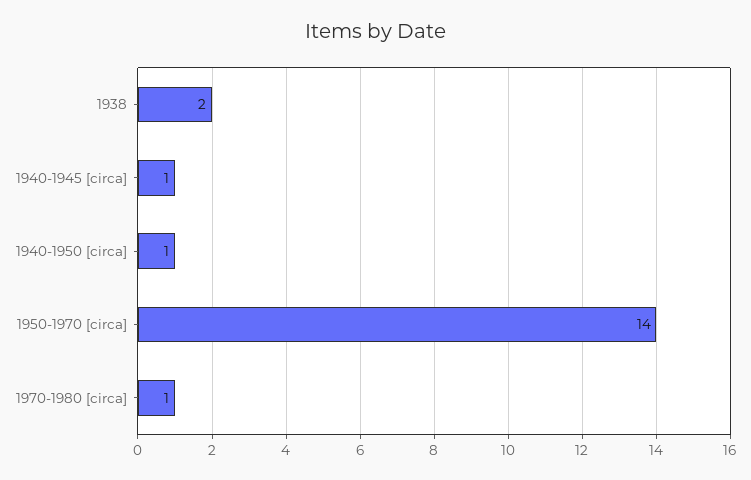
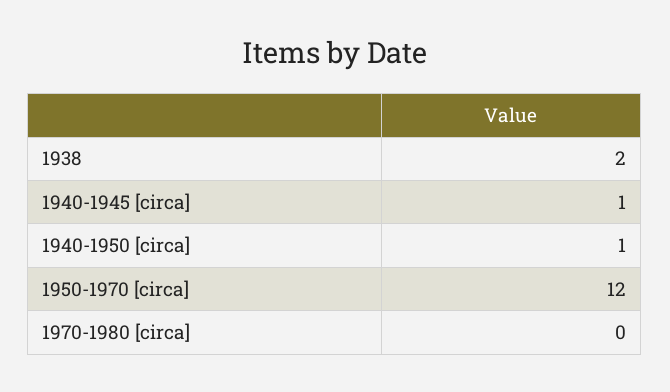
1950-1970 [circa]: 14 -> 12
1970-1980 [circa]: 1 -> 0

